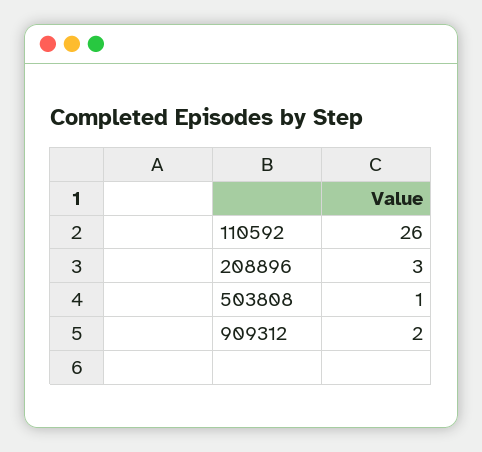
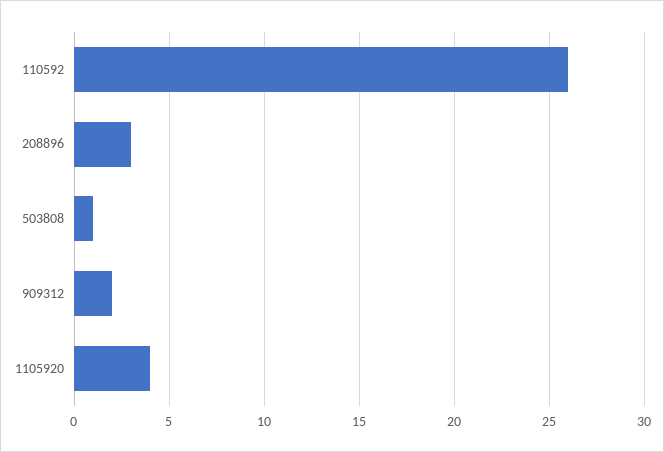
1105920: none -> 4

